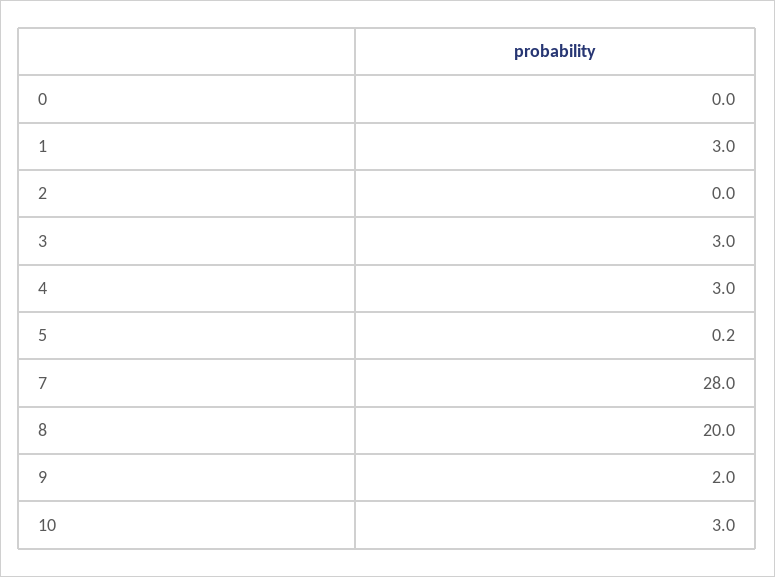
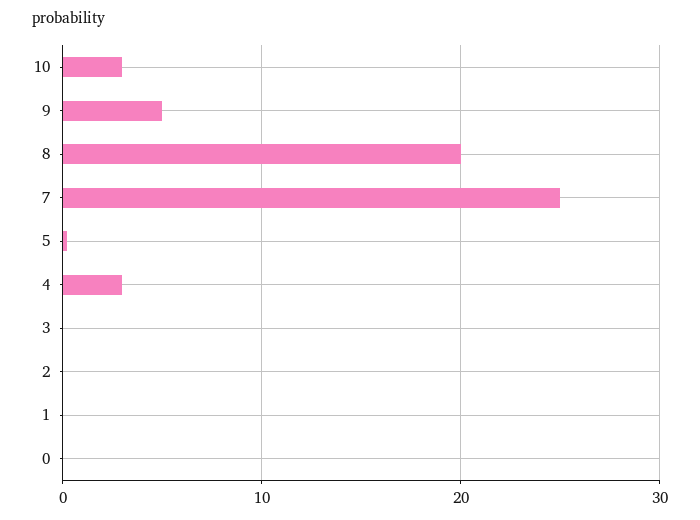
1: 3 -> 0
3: 3 -> 0
7: 28 -> 25
9: 2 -> 5

